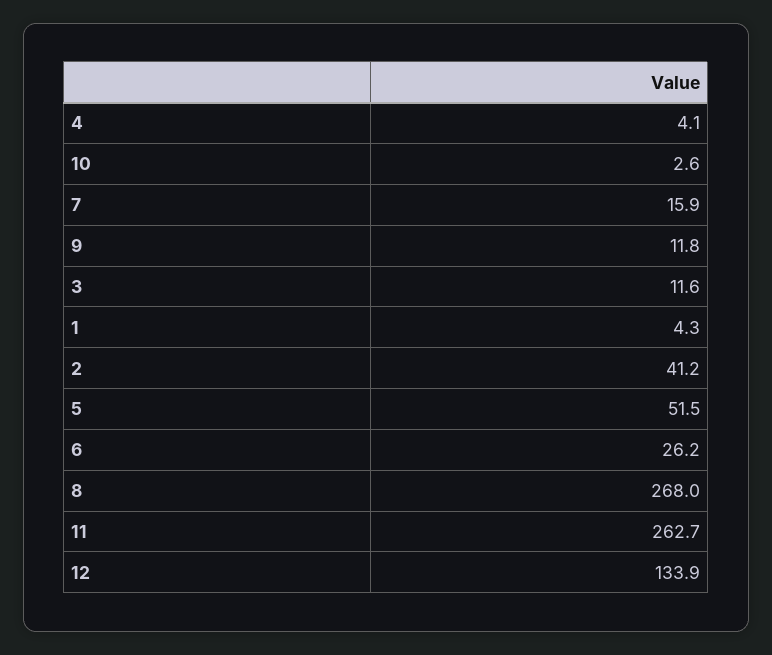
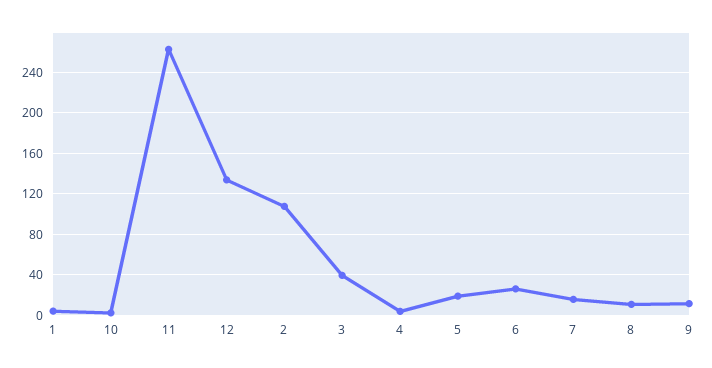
3: 11.6 -> 40
2: 41.2 -> 110
5: 51.5 -> 20
8: 268 -> 10

